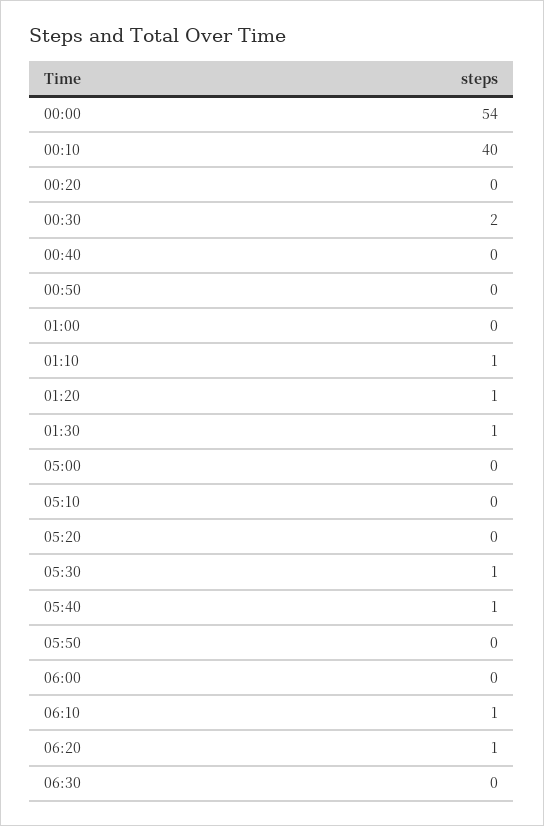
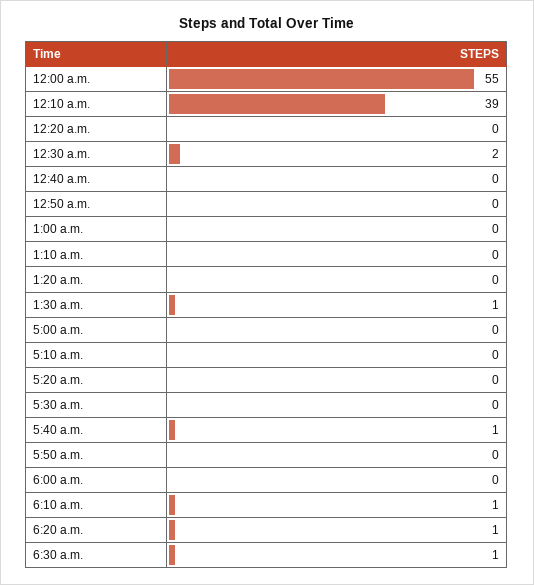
00:00: 54 -> 55
00:10: 40 -> 39
01:10: 1 -> 0
01:20: 1 -> 0
05:30: 1 -> 0
06:30: 0 -> 1

